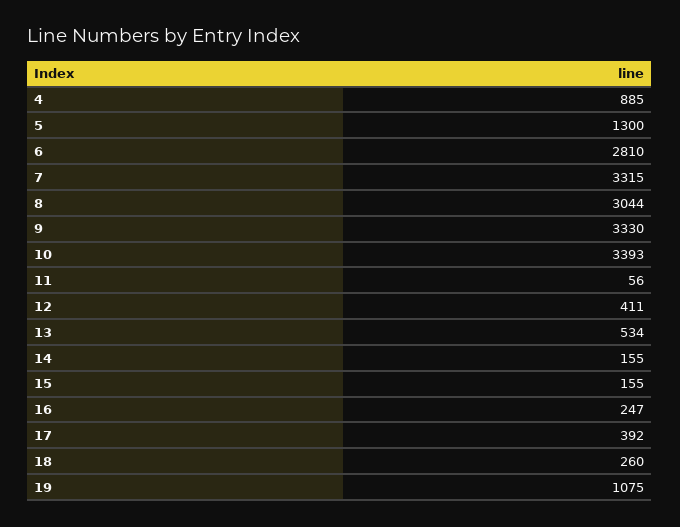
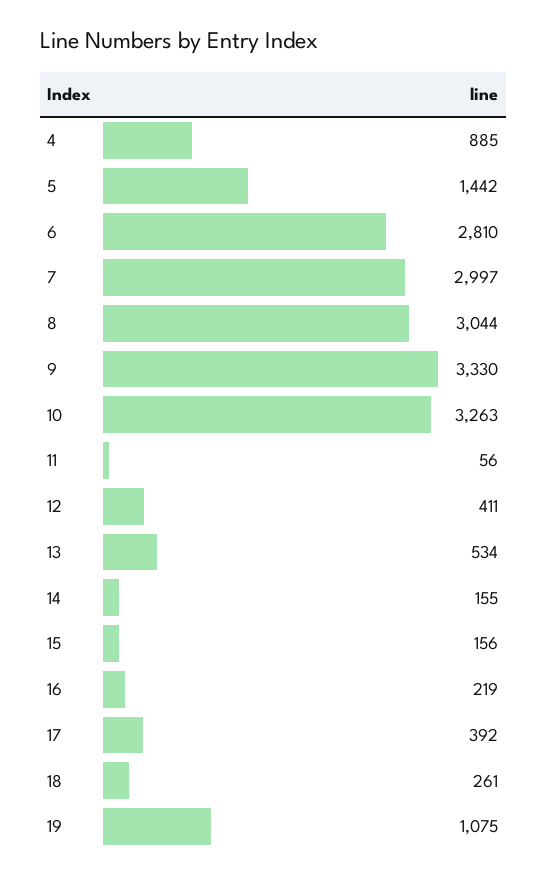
5: 1300 -> 1442
7: 3315 -> 2997
10: 3393 -> 3263
15: 155 -> 156
16: 247 -> 219
18: 260 -> 261

